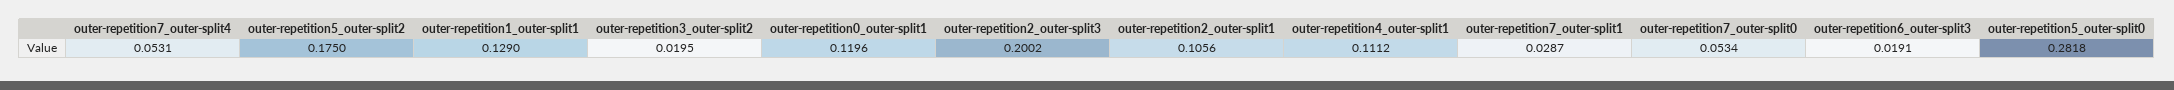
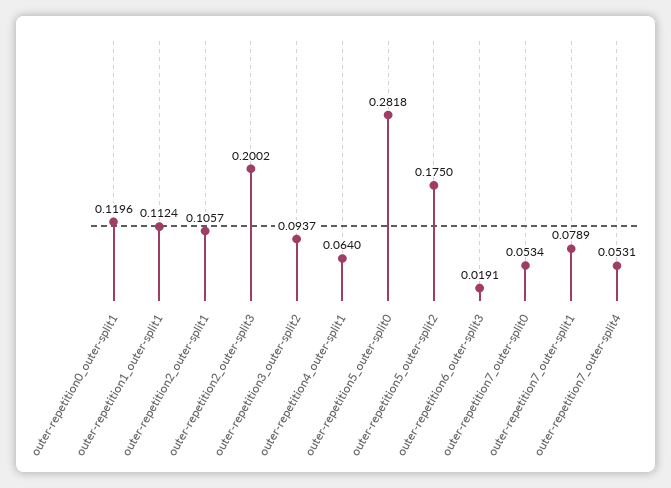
outer-repetition1_outer-split1: 0.129 -> 0.1124
outer-repetition3_outer-split2: 0.0195 -> 0.0937
outer-repetition2_outer-split1: 0.1056 -> 0.1057
outer-repetition4_outer-split1: 0.1112 -> 0.064
outer-repetition7_outer-split1: 0.0287 -> 0.0789

